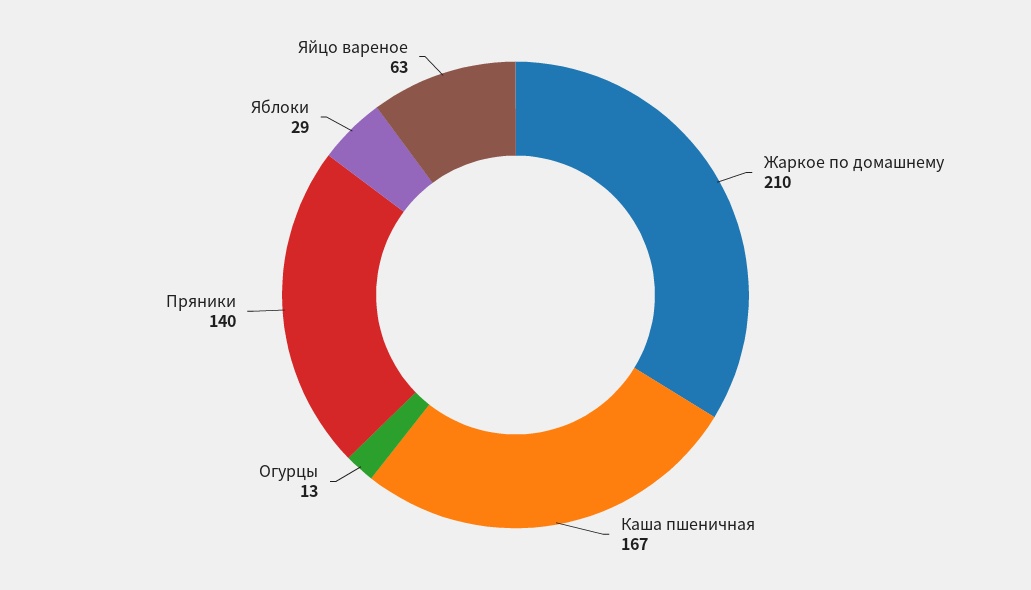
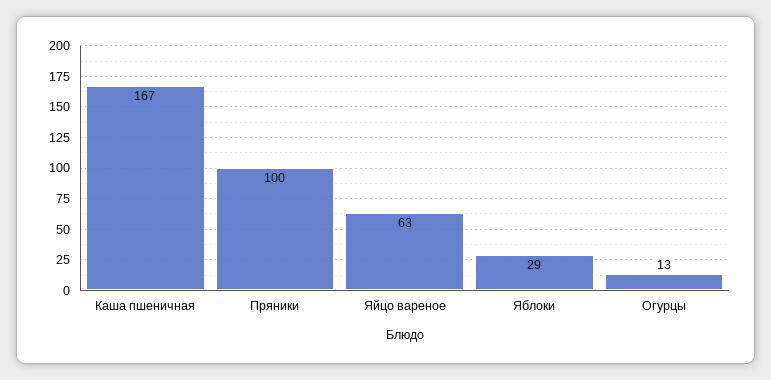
Жаркое по домашнему: 210 -> none
Пряники: 140 -> 100

